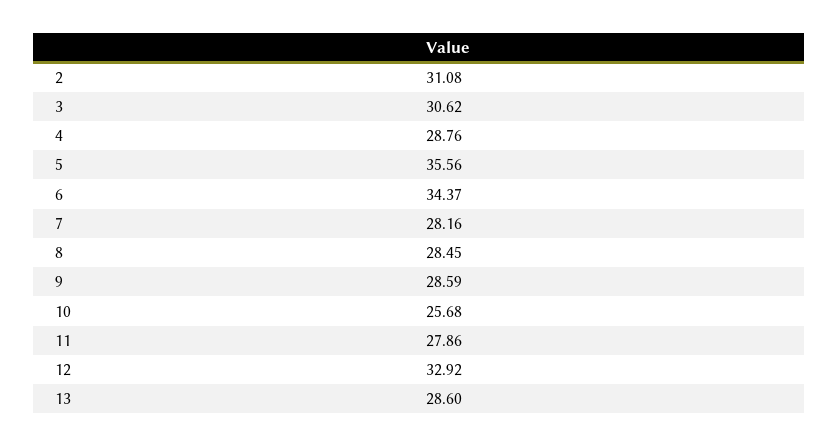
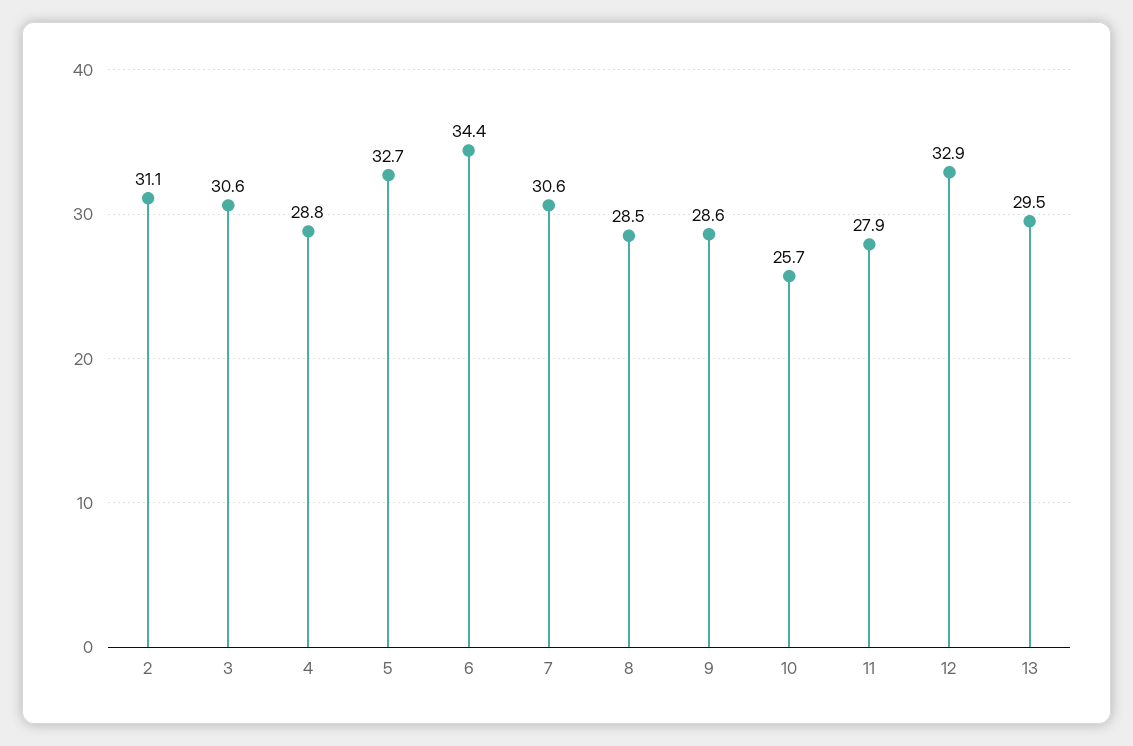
5: 35.56 -> 32.7
7: 28.16 -> 30.6
13: 28.6 -> 29.5

